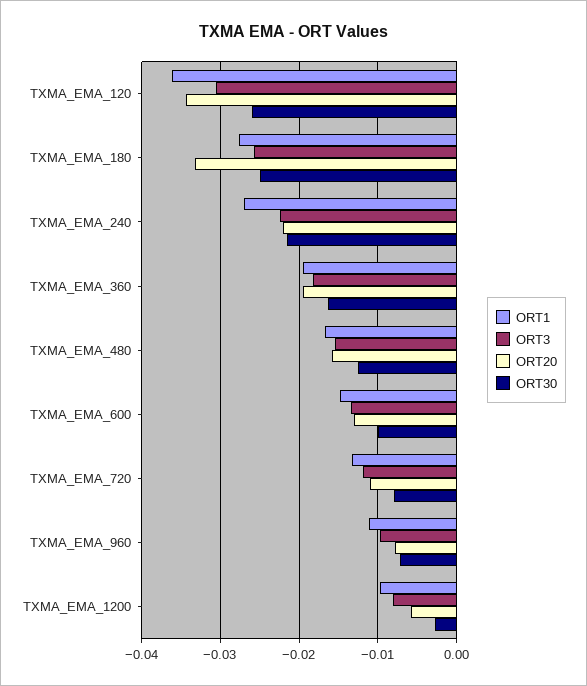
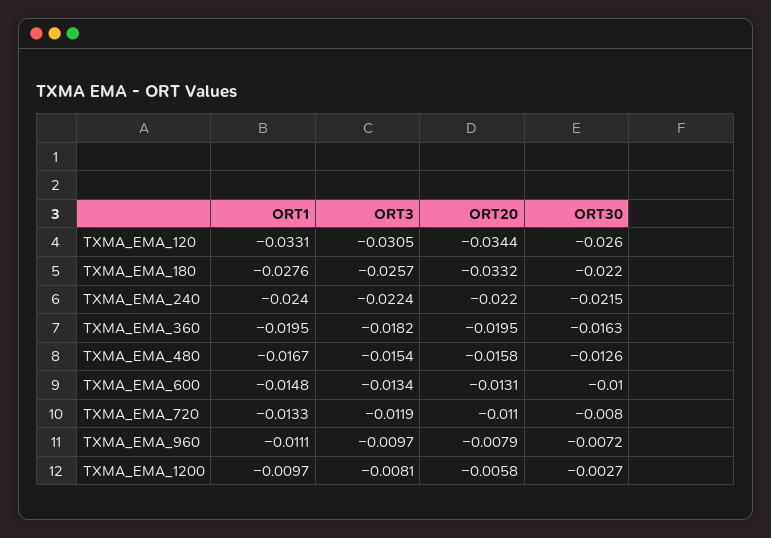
ORT1, TXMA_EMA_120: -0.036 -> -0.0331
ORT30, TXMA_EMA_180: -0.025 -> -0.022
ORT1, TXMA_EMA_240: -0.027 -> -0.024

